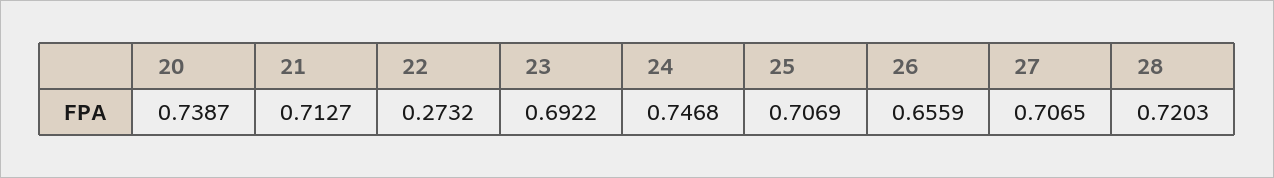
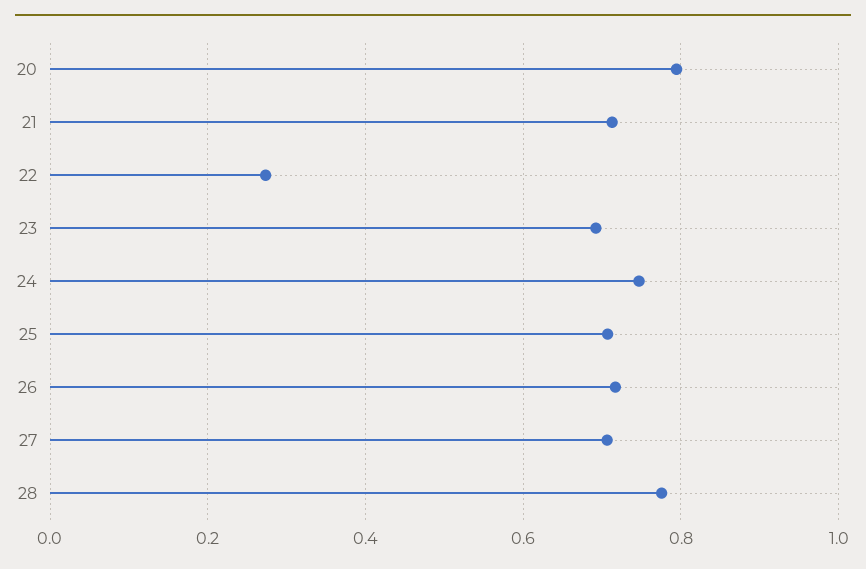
20: 0.7387 -> 0.8
26: 0.6559 -> 0.72
28: 0.7203 -> 0.78

